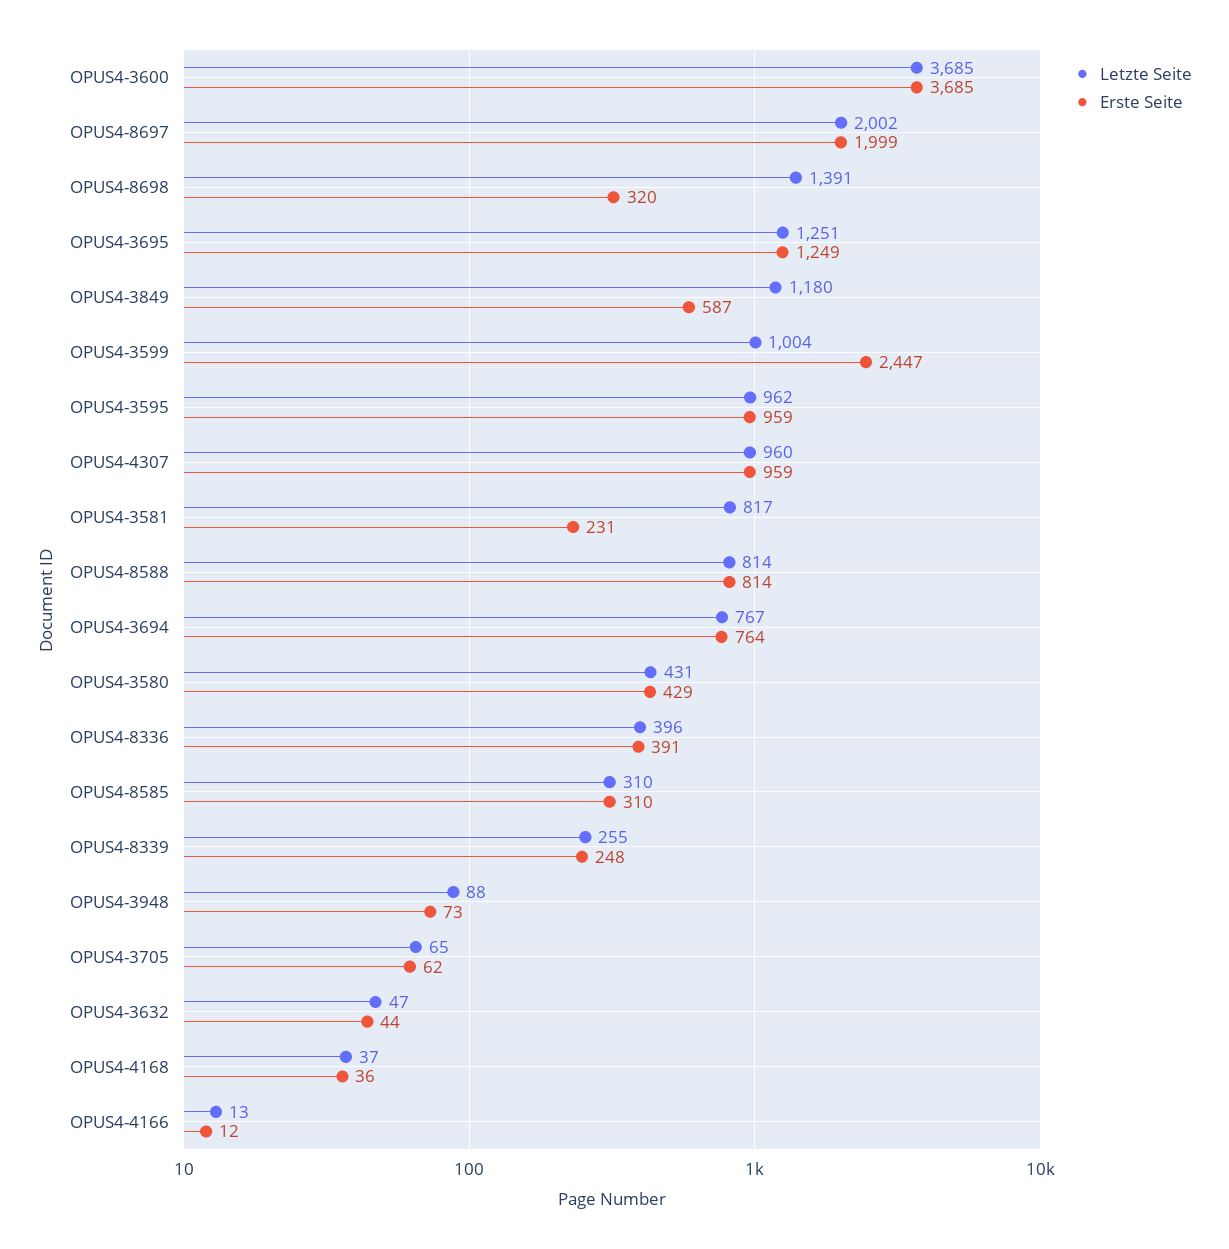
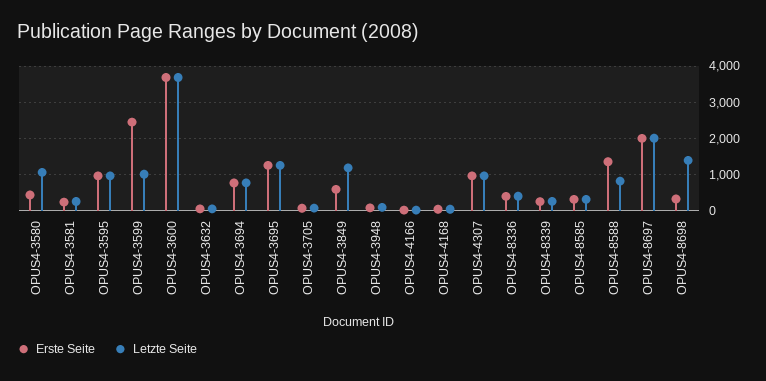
Letzte Seite, OPUS4-3581: 817 -> 200
Erste Seite, OPUS4-8588: 814 -> 1400
Letzte Seite, OPUS4-3580: 431 -> 1000

